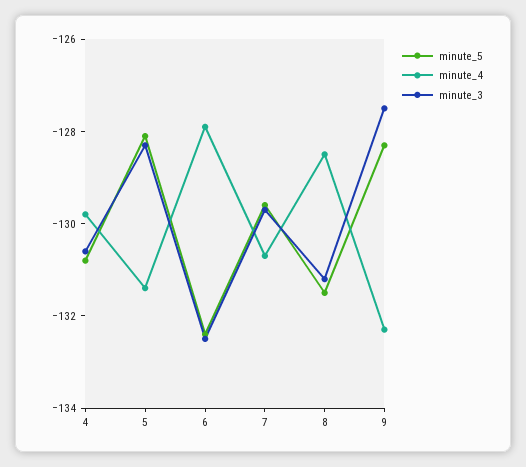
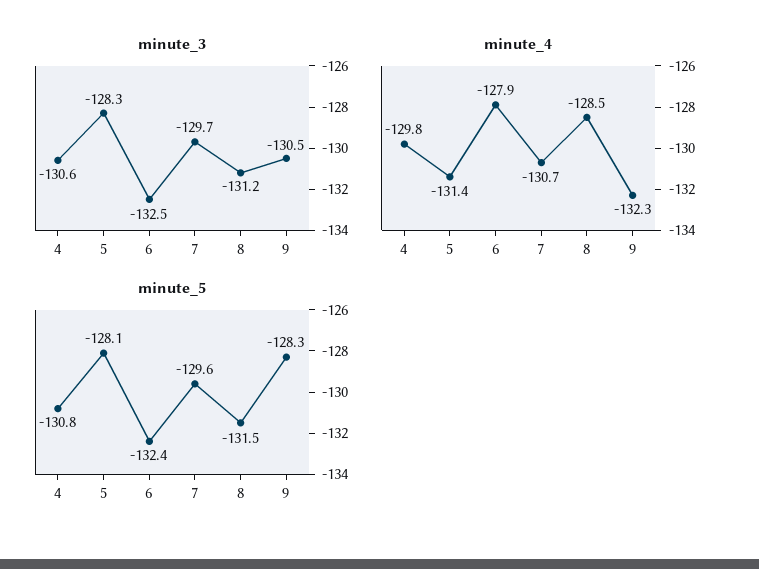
minute_3, 9: -127.5 -> -130.5

